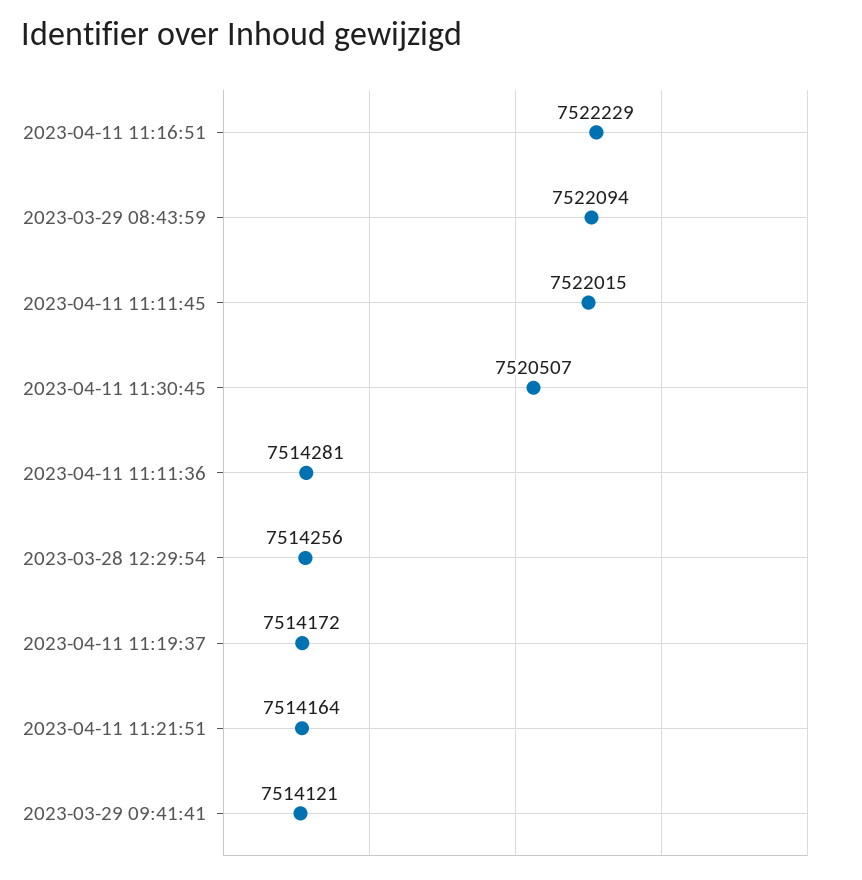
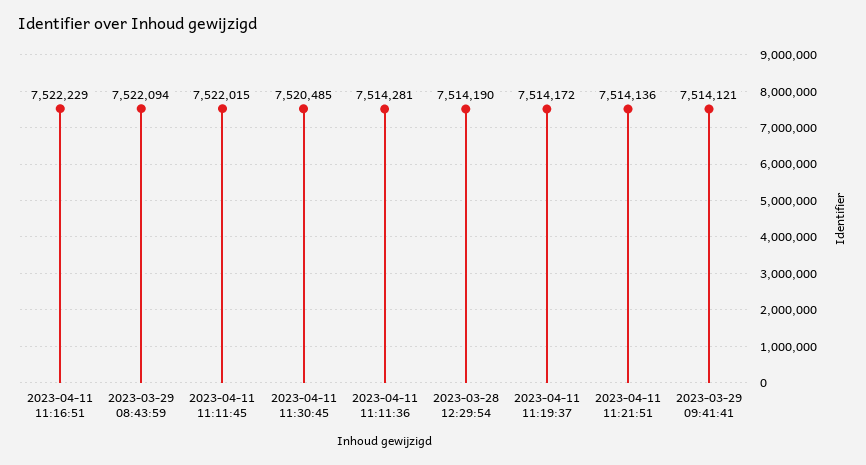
2023-04-11 11:30:45: 7520507 -> 7520485
2023-03-28 12:29:54: 7514256 -> 7514190
2023-04-11 11:21:51: 7514164 -> 7514136

